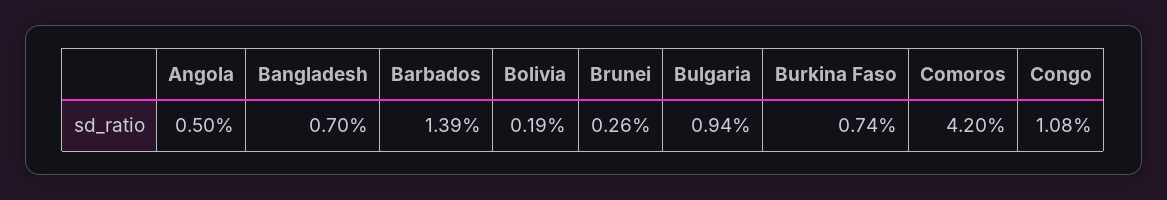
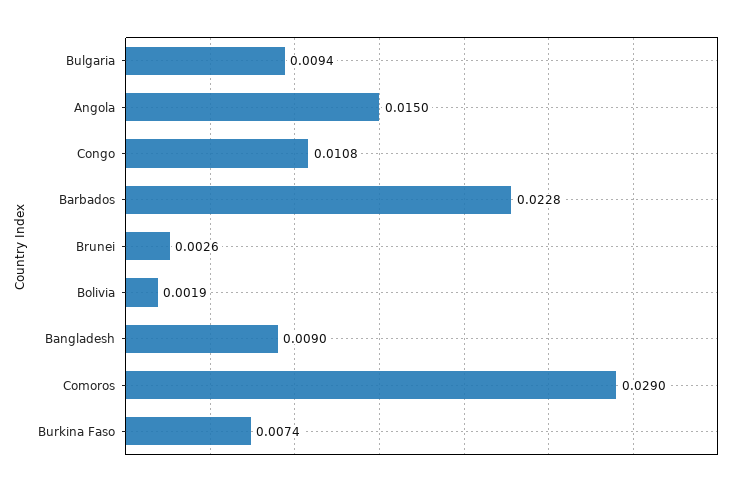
Angola: 0.005 -> 0.015
Bangladesh: 0.007 -> 0.009
Barbados: 0.0139 -> 0.0228
Comoros: 0.042 -> 0.029

